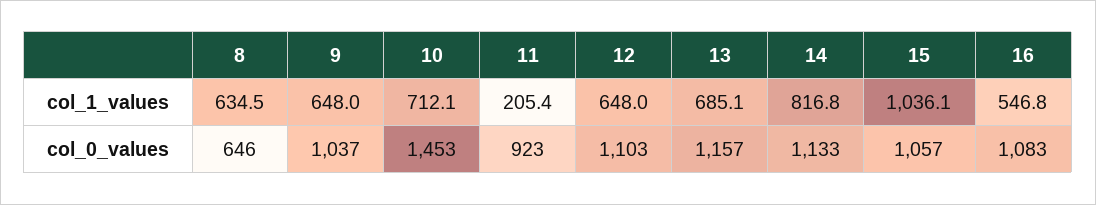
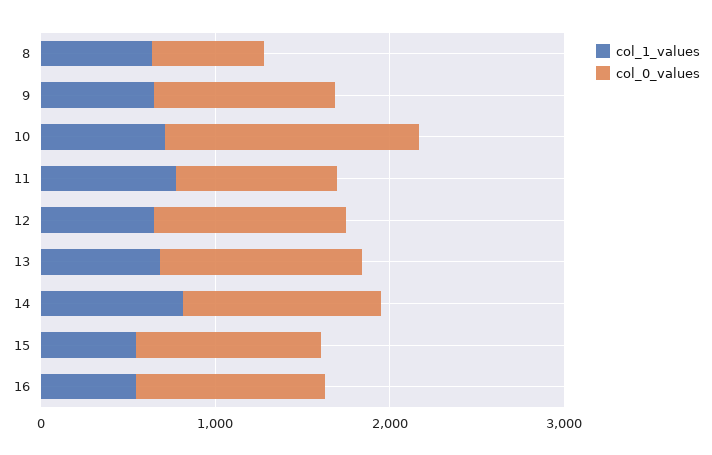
col_1_values, 11: 205.4 -> 800
col_1_values, 15: 1036.1 -> 600

